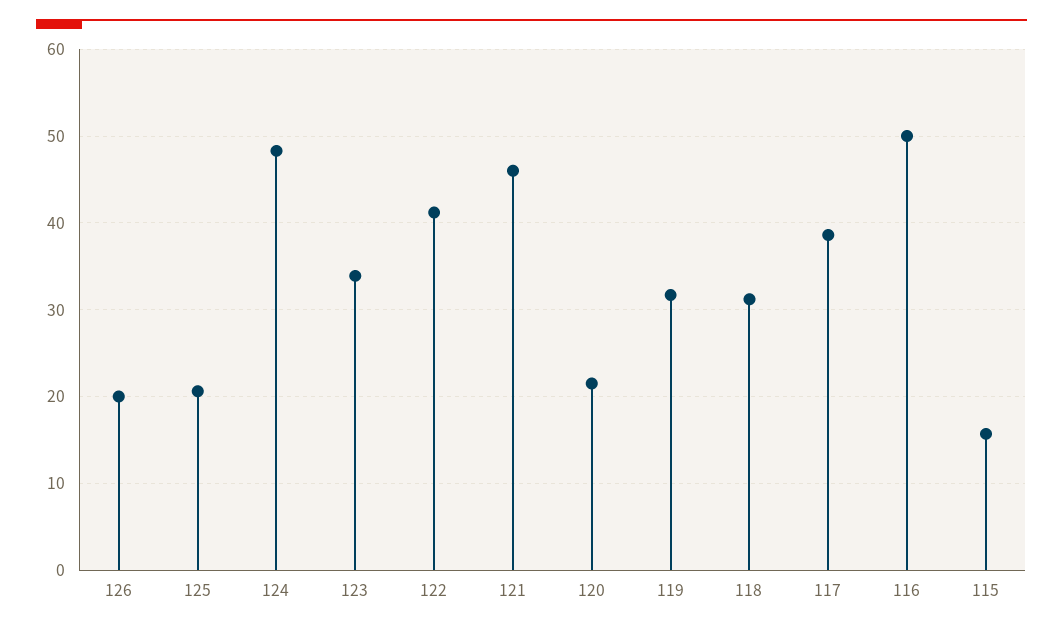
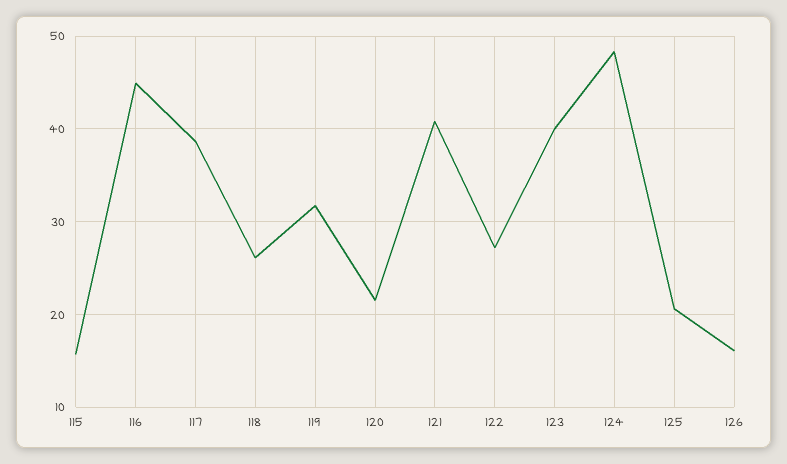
126: 20 -> 16
123: 34 -> 40
122: 41 -> 27
121: 46 -> 41
118: 31 -> 26
116: 50 -> 45

